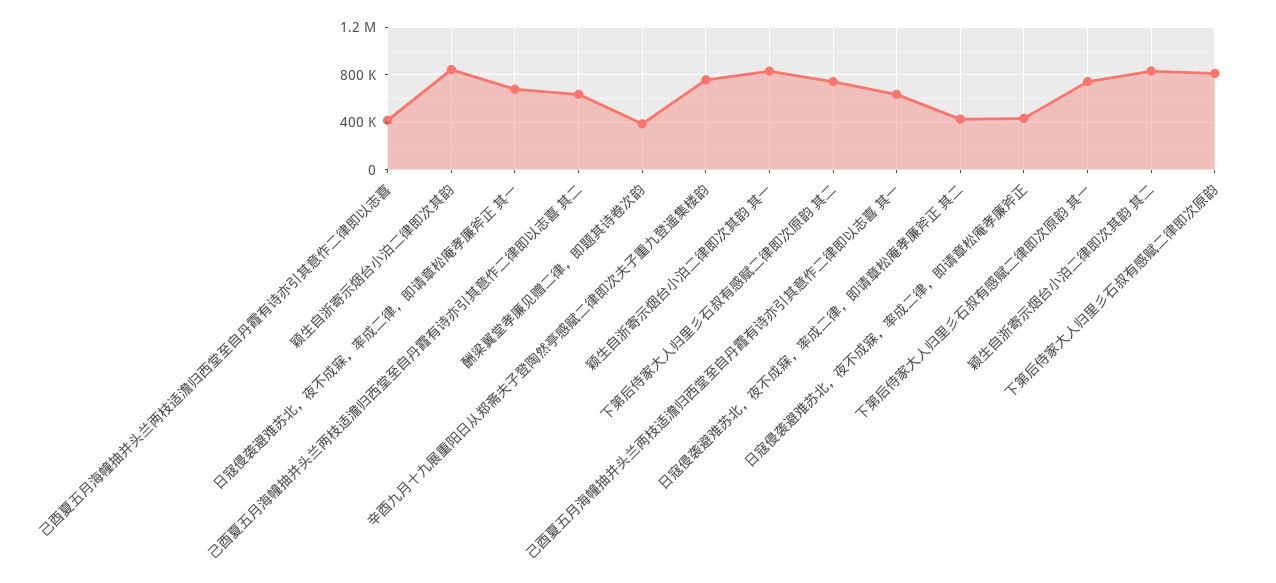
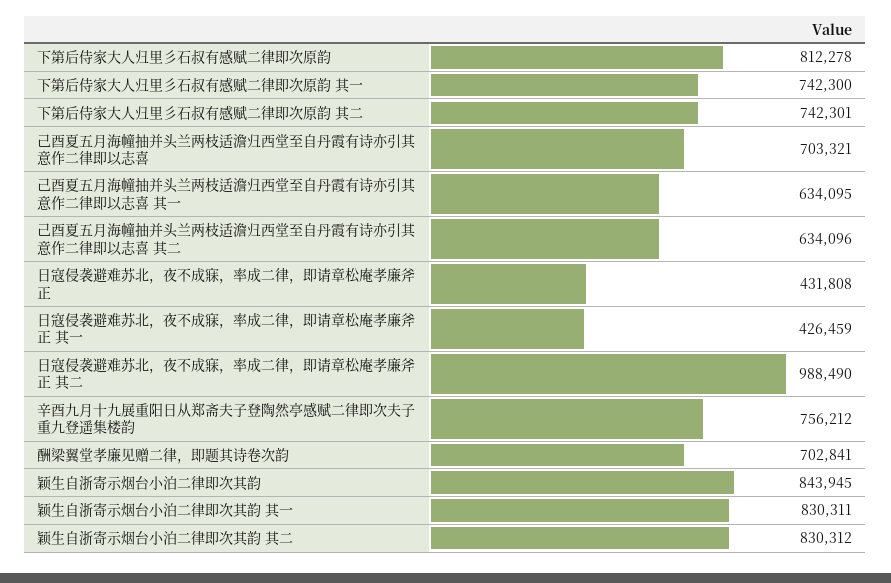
己酉夏五月海幢抽并头兰两枝适澹归西堂至自丹霞有诗亦引其意作二律即以志喜: 400000 -> 703321
日寇侵袭避难苏北，夜不成寐，率成二律，即请章松庵孝廉斧正 其一: 700000 -> 426459
酬梁翼堂孝廉见赠二律，即题其诗卷次韵: 400000 -> 702841
日寇侵袭避难苏北，夜不成寐，率成二律，即请章松庵孝廉斧正 其二: 400000 -> 988490

